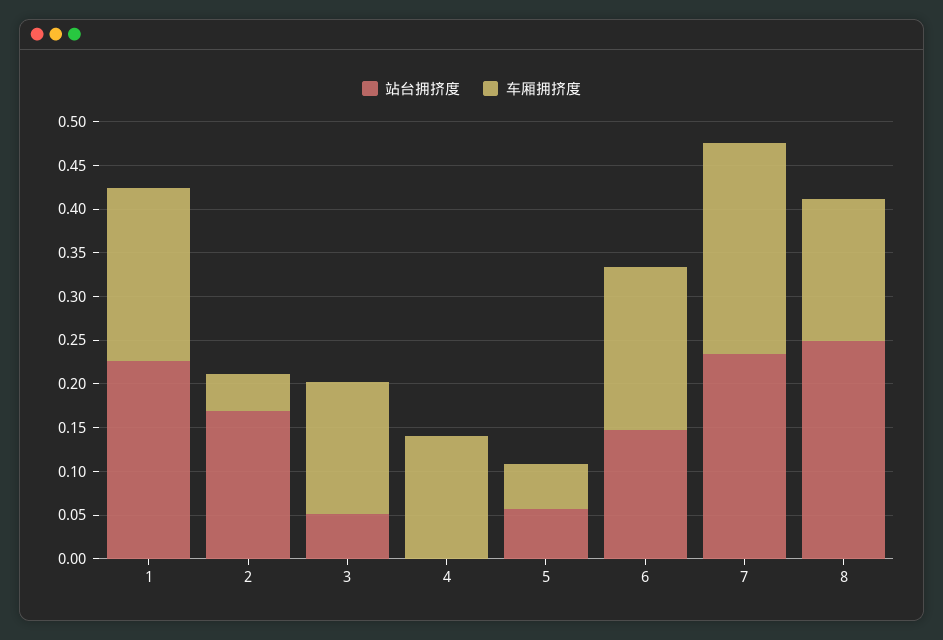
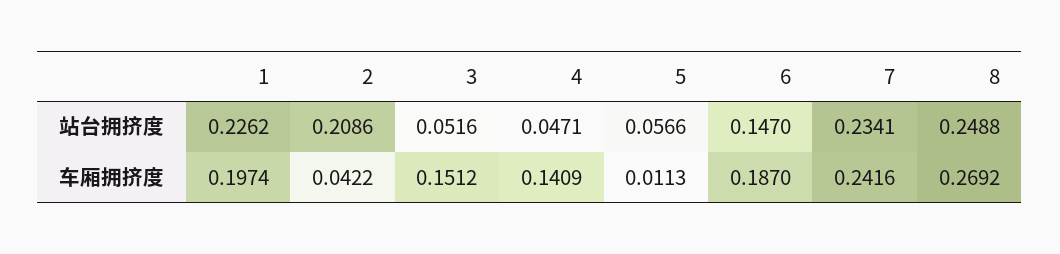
站台拥挤度, 2: 0.17 -> 0.2086
站台拥挤度, 4: 0 -> 0.0471
车厢拥挤度, 5: 0.05 -> 0.0113
车厢拥挤度, 8: 0.16 -> 0.2692

